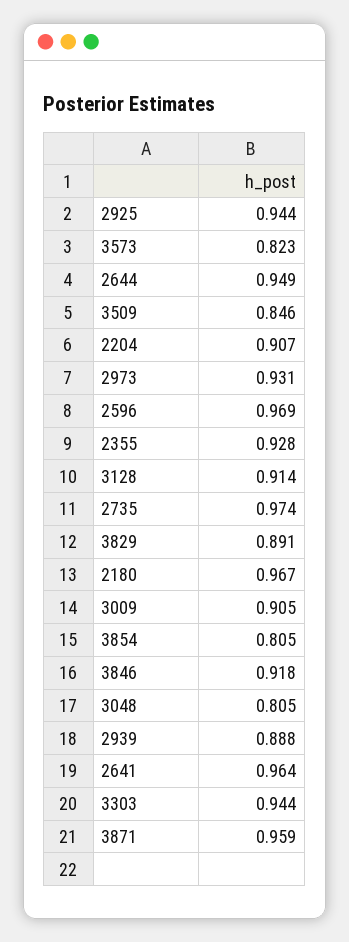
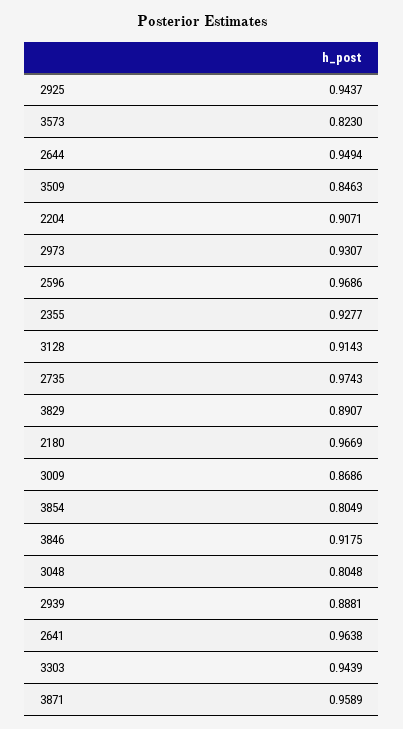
3009: 0.905 -> 0.8686

